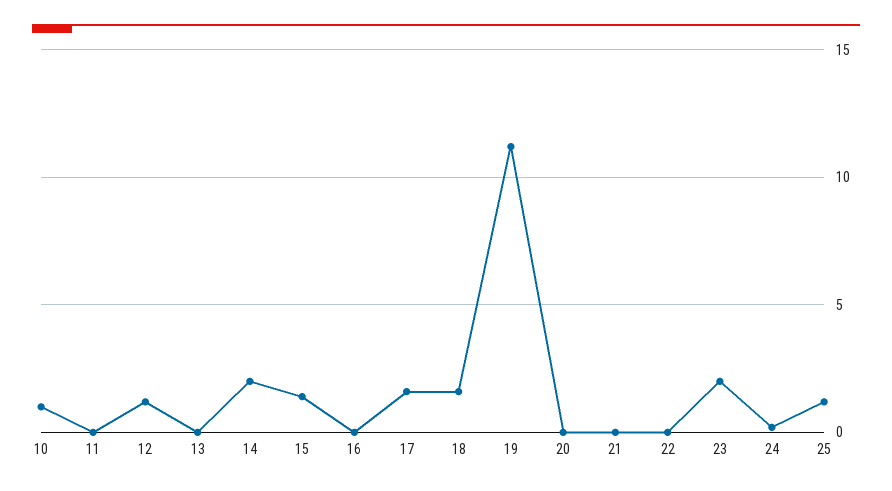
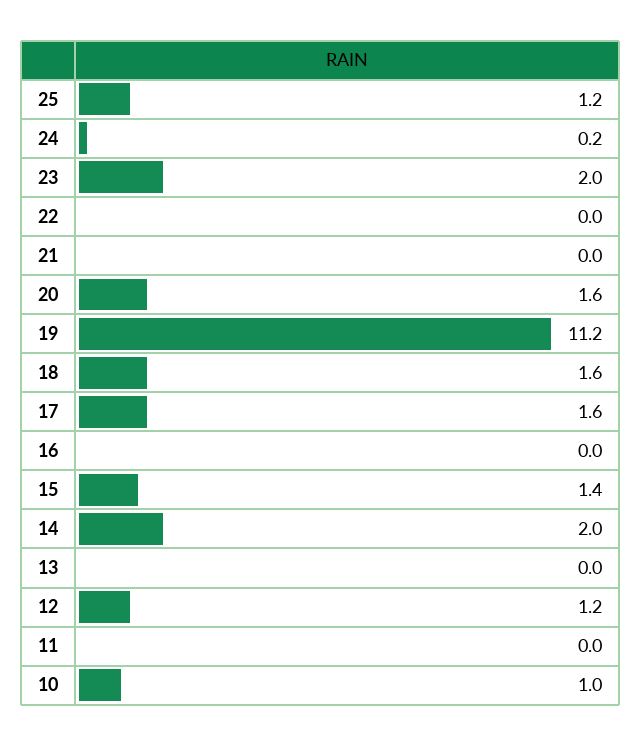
20: 0 -> 1.6

